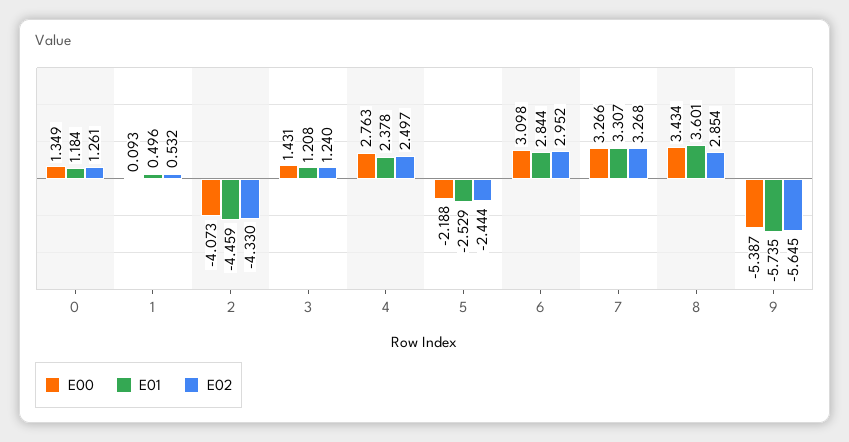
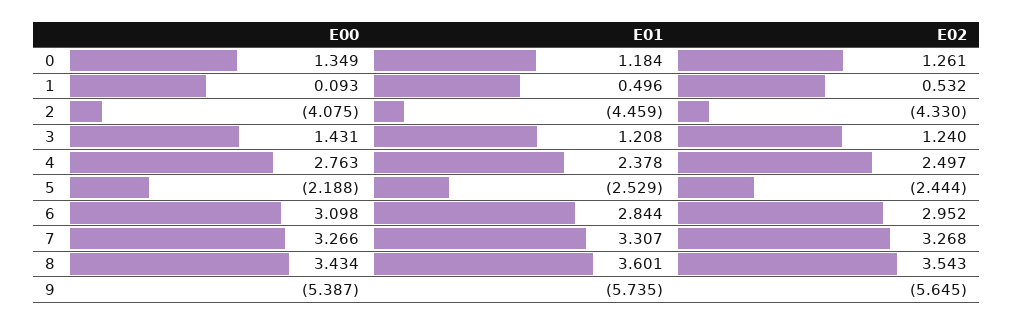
E00, 2: -4.073 -> -4.075
E02, 8: 2.854 -> 3.543

